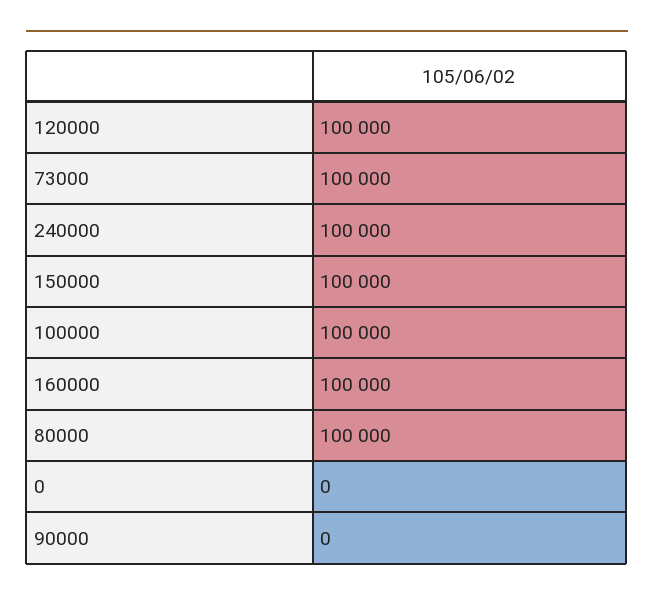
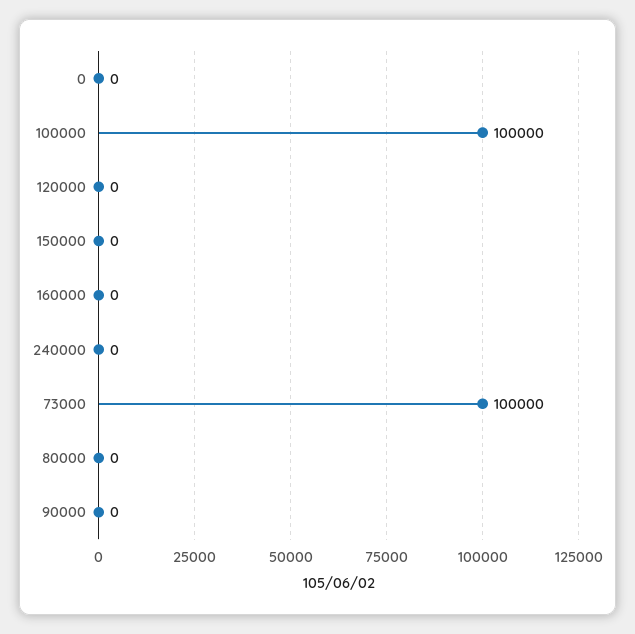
120000: 100000 -> 0
240000: 100000 -> 0
150000: 100000 -> 0
160000: 100000 -> 0
80000: 100000 -> 0

